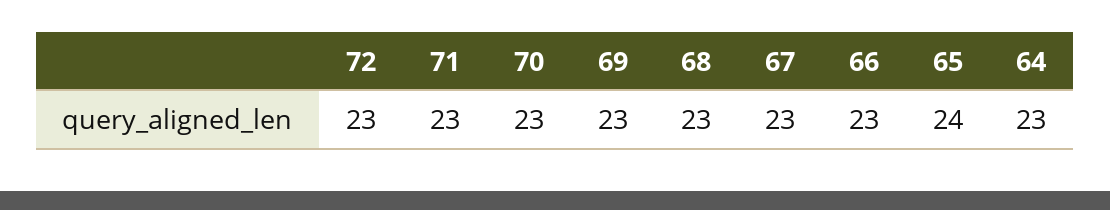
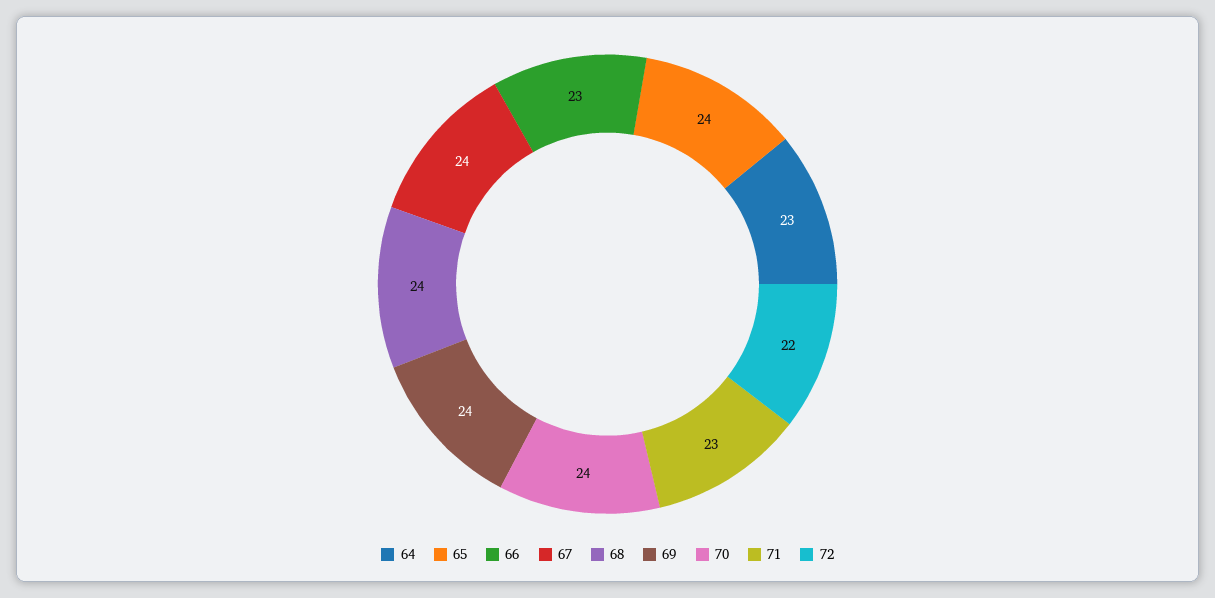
72: 23 -> 22
70: 23 -> 24
69: 23 -> 24
68: 23 -> 24
67: 23 -> 24

